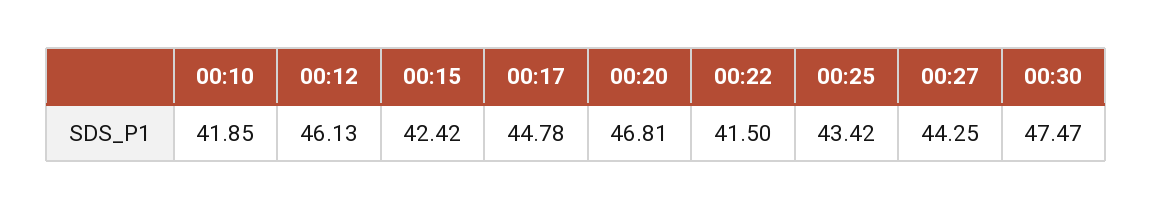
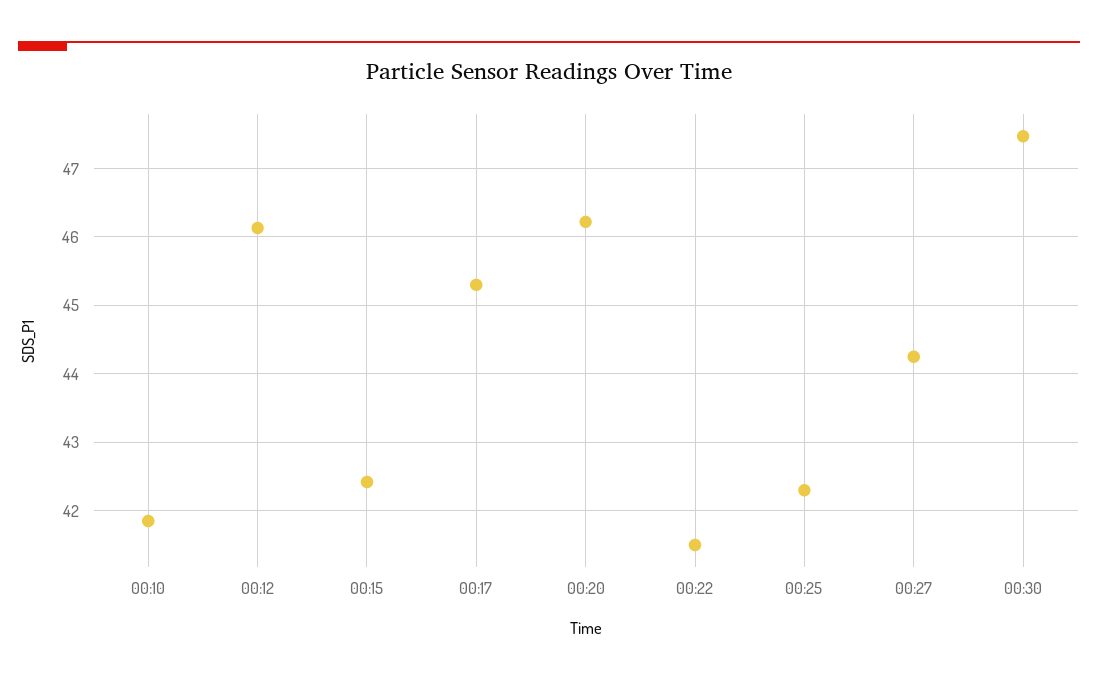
00:17: 44.78 -> 45.3
00:20: 46.81 -> 46.2
00:25: 43.42 -> 42.3

